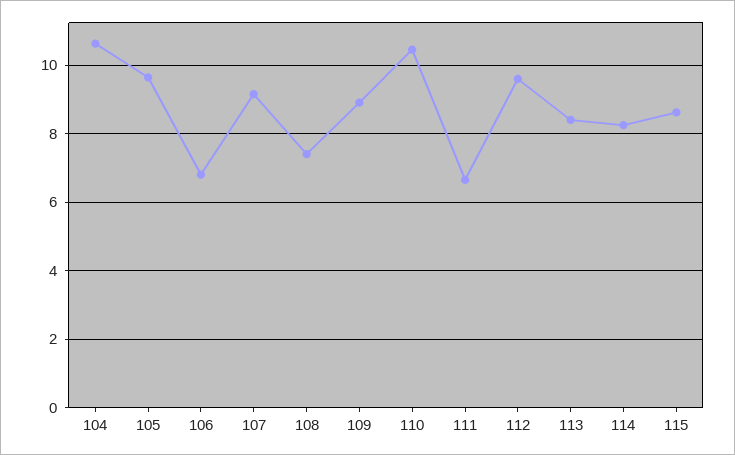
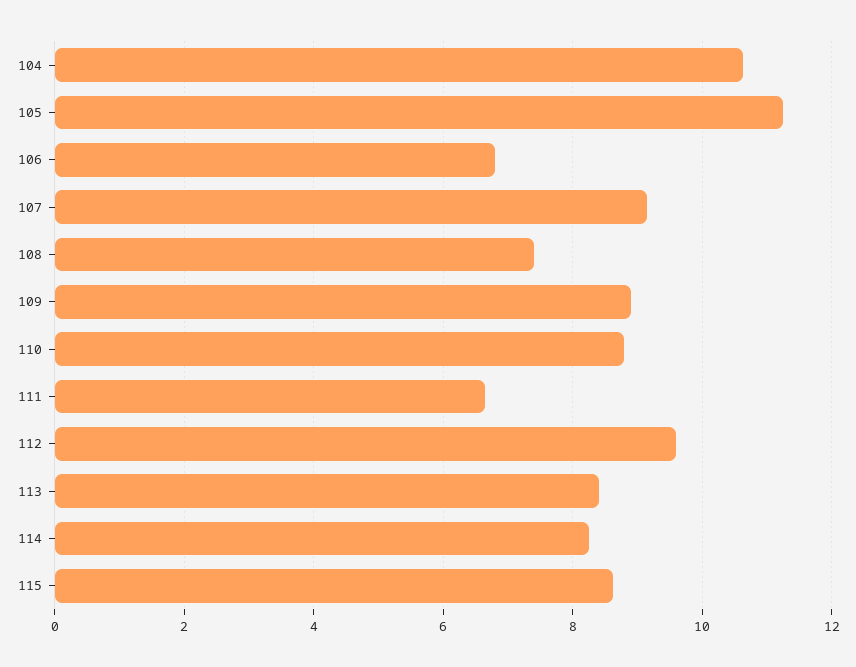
105: 9.6 -> 11.2
110: 10.4 -> 8.8

